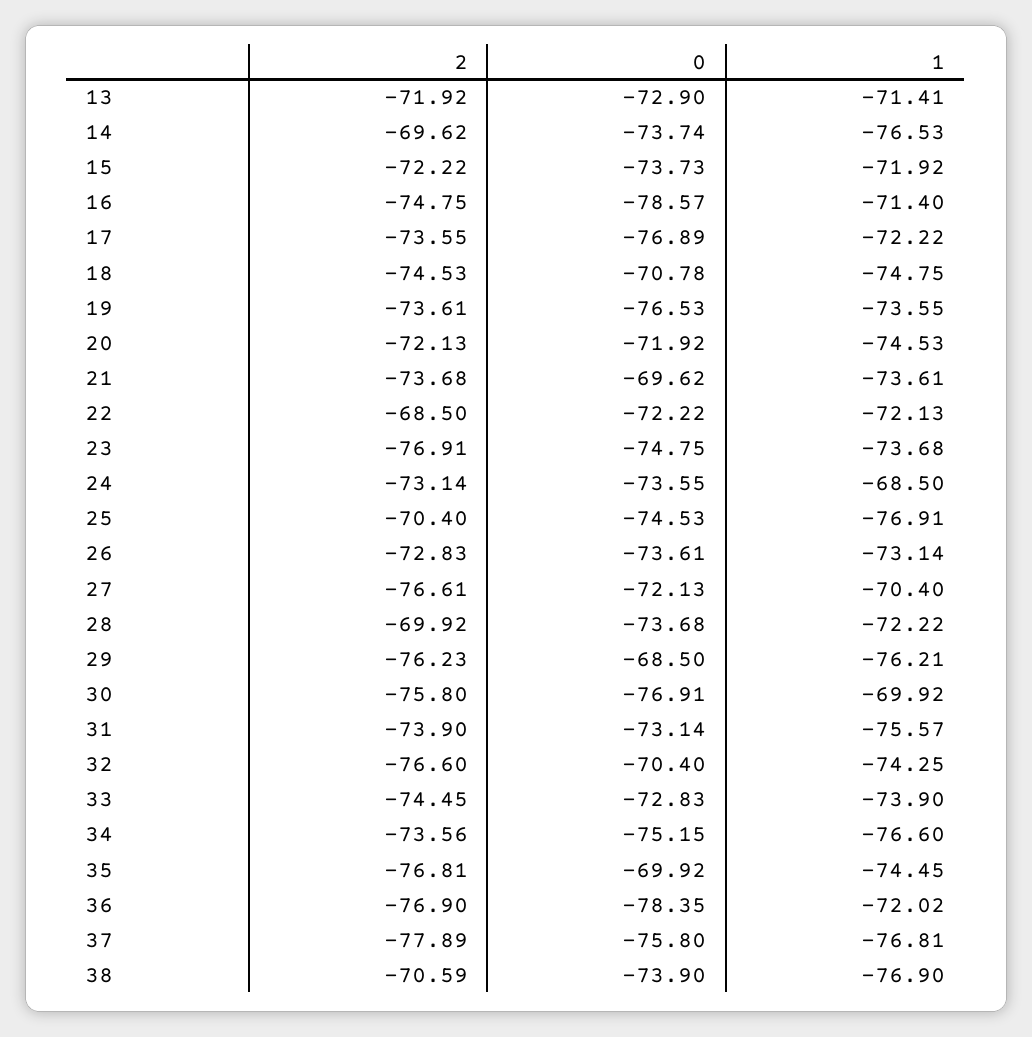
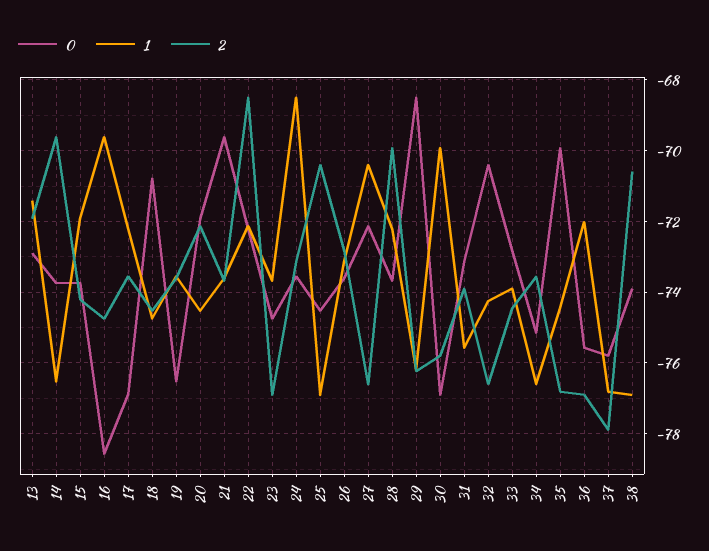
2, 15: -72.22 -> -74.2
1, 16: -71.4 -> -69.6
0, 36: -78.35 -> -75.6

